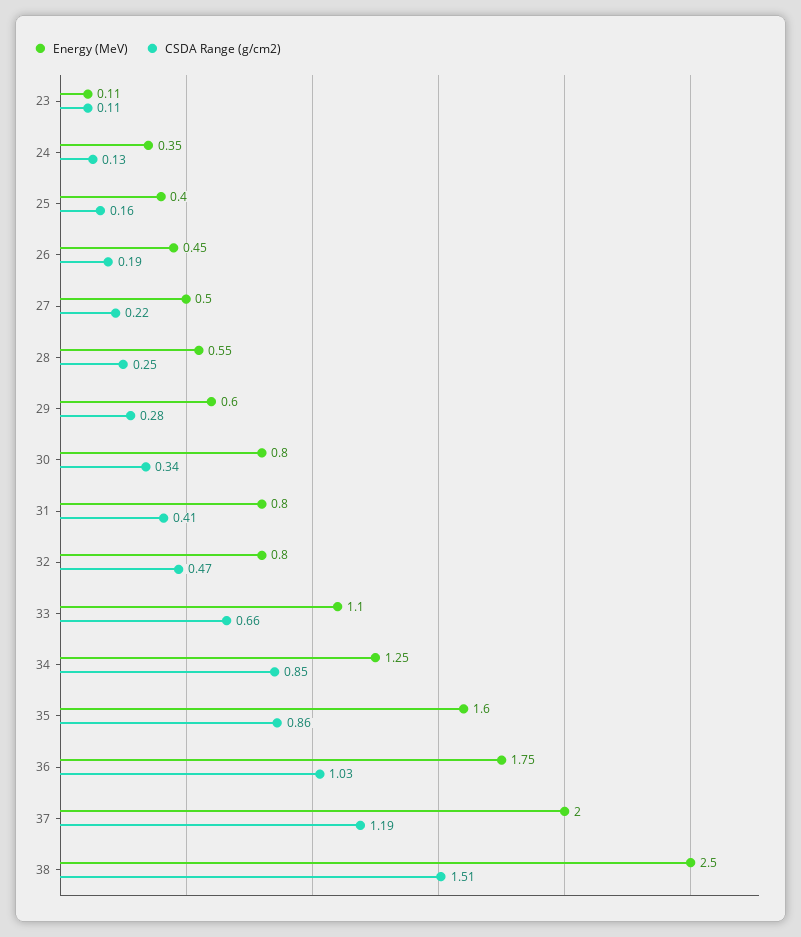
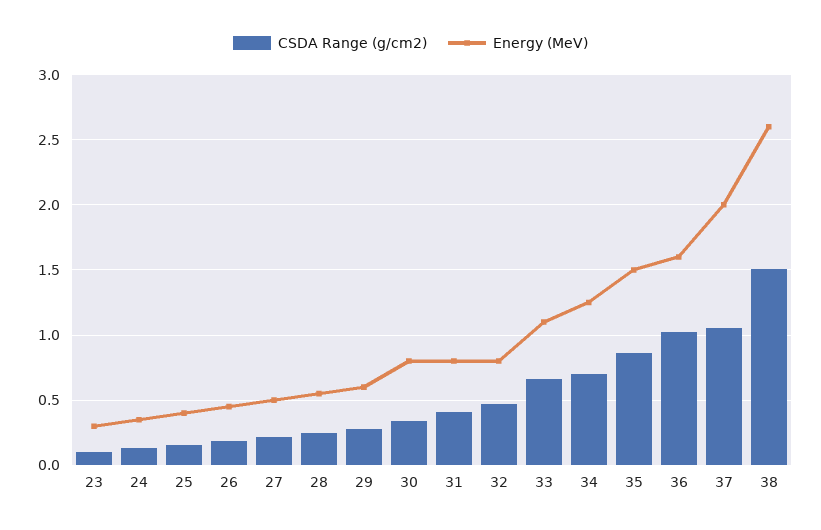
Energy (MeV), 23: 0.11 -> 0.3
CSDA Range (g/cm2), 34: 0.85 -> 0.7
Energy (MeV), 35: 1.6 -> 1.5
Energy (MeV), 36: 1.75 -> 1.6
CSDA Range (g/cm2), 37: 1.19 -> 1.05
Energy (MeV), 38: 2.5 -> 2.6

